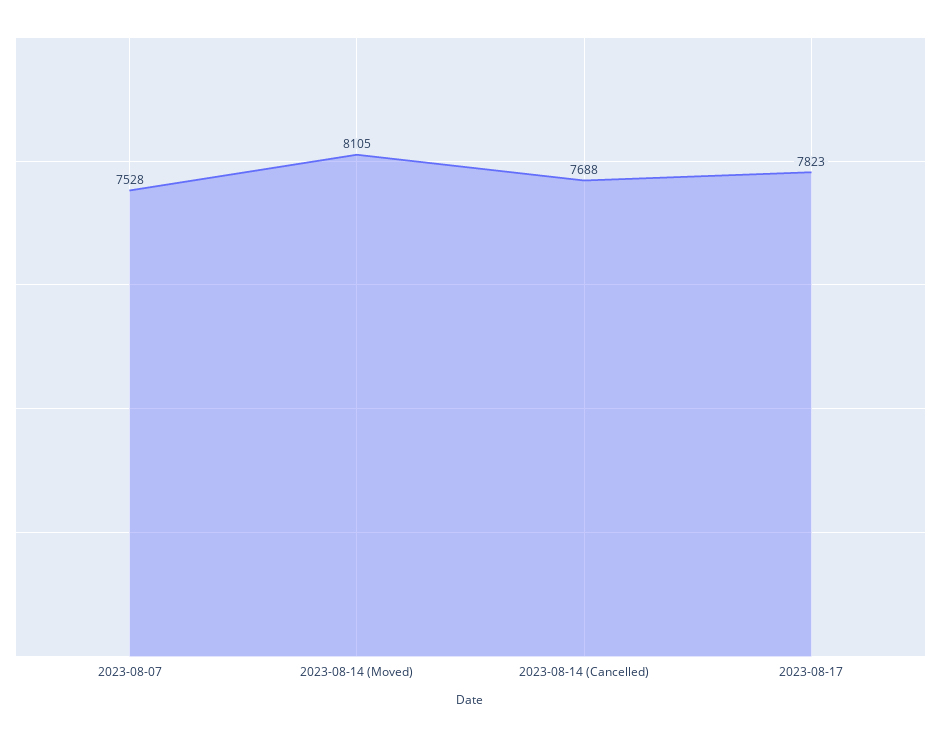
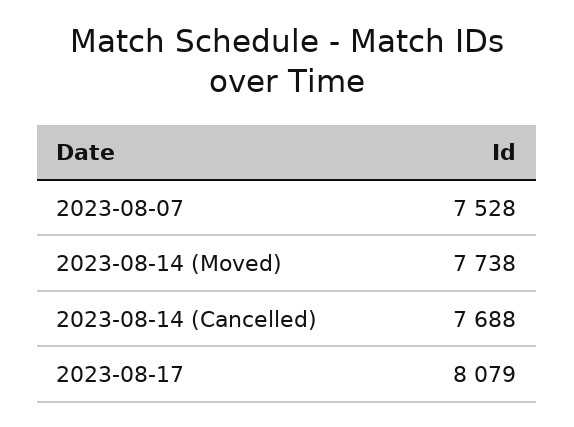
2023-08-14 (Moved): 8105 -> 7738
2023-08-17: 7823 -> 8079

